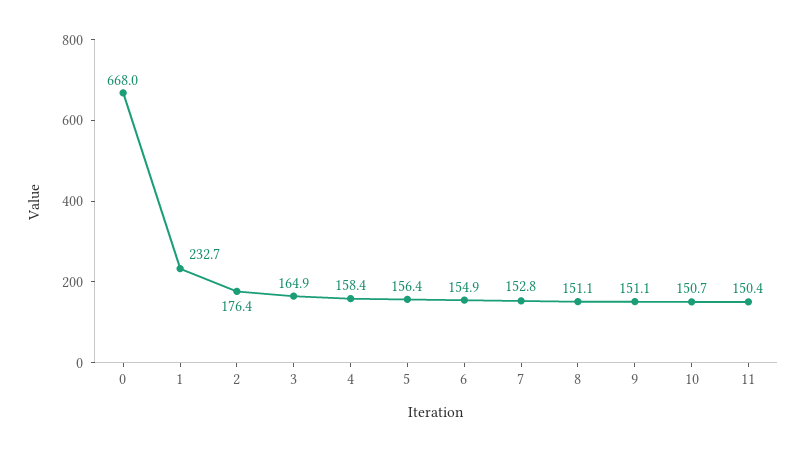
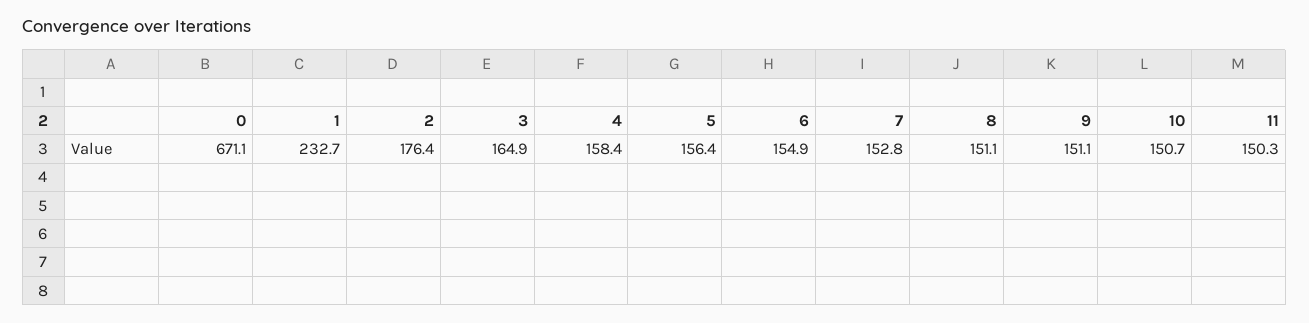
0: 668 -> 671.1
11: 150.4 -> 150.3

